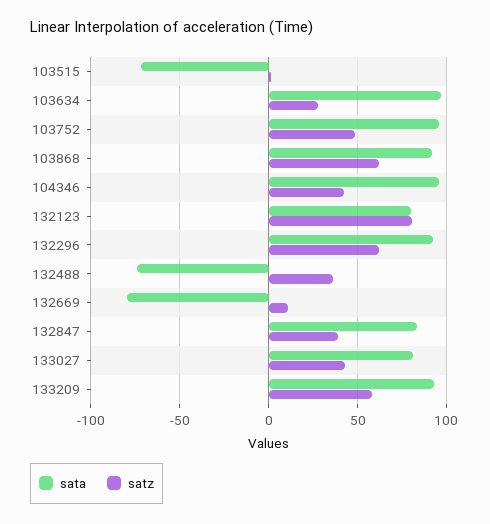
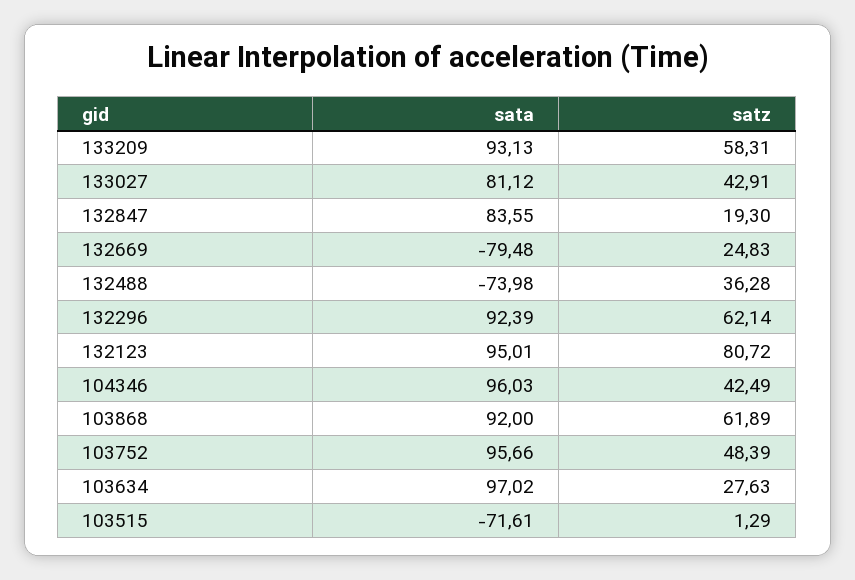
sata, 132123: 80 -> 95.01
satz, 132669: 10 -> 24.83
satz, 132847: 40 -> 19.3

